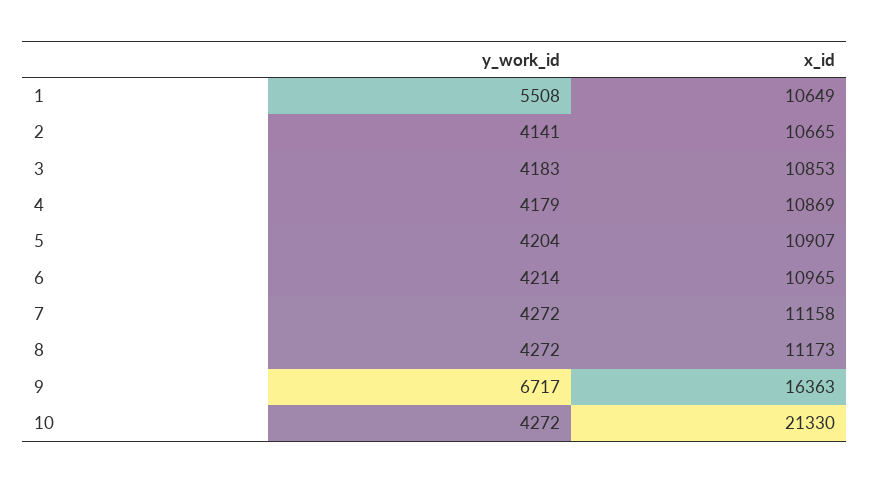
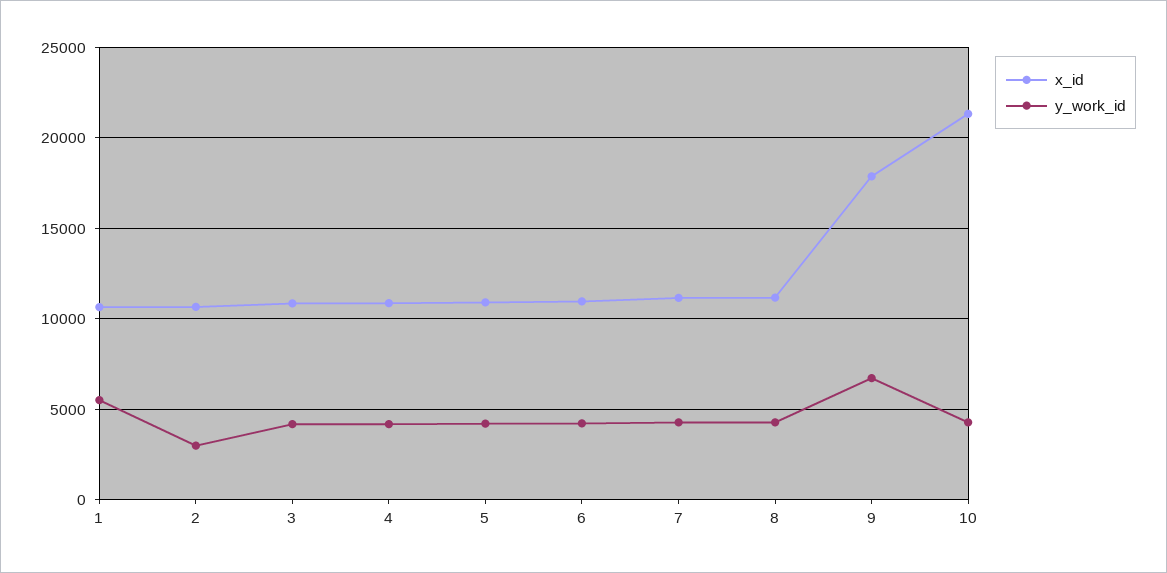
y_work_id, 2: 4141 -> 3000
x_id, 9: 16363 -> 18000

